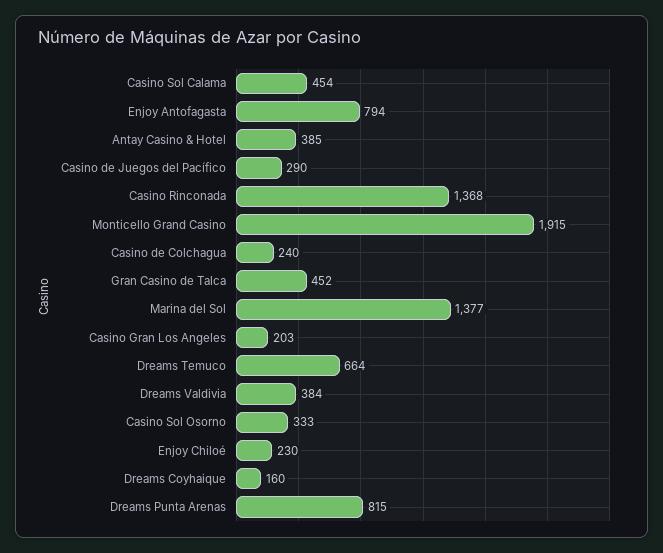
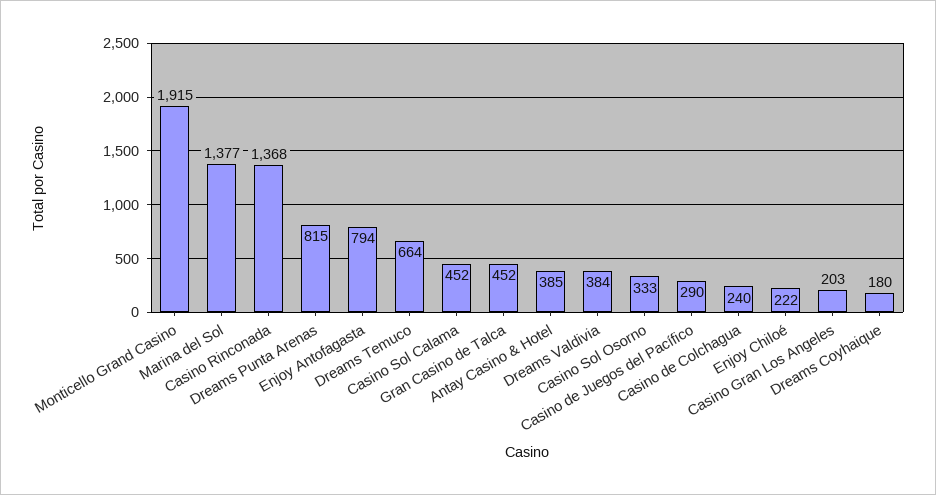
Casino Sol Calama: 454 -> 452
Enjoy Chiloé: 230 -> 222
Dreams Coyhaique: 160 -> 180

